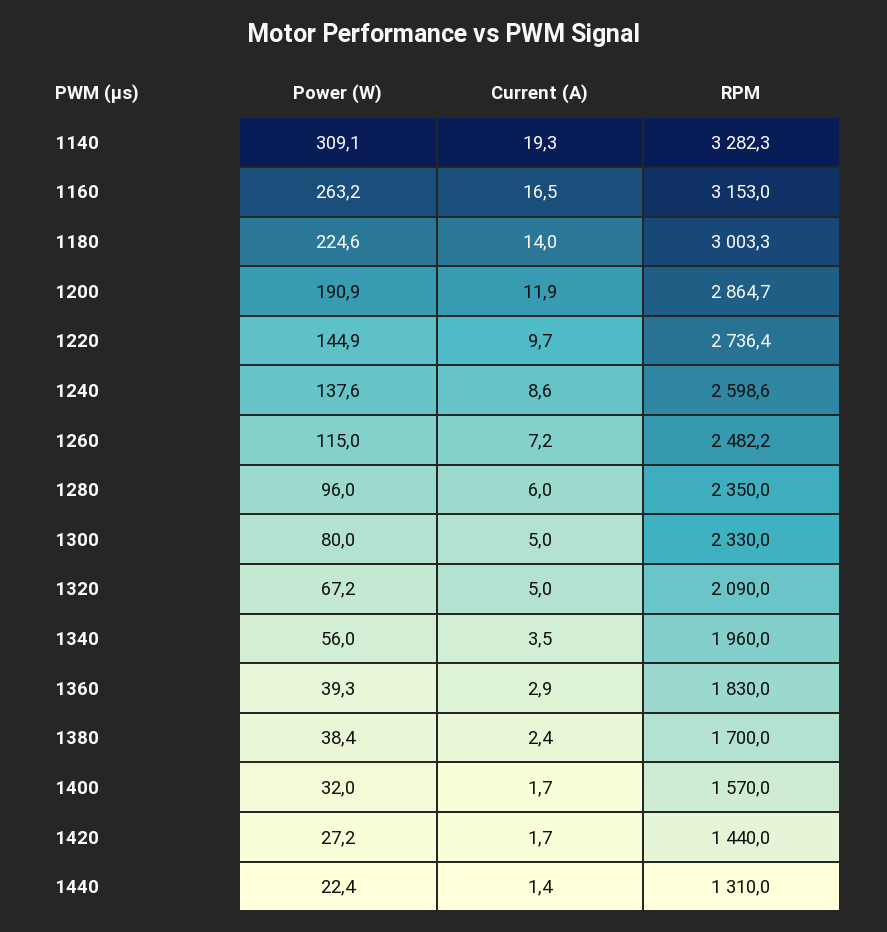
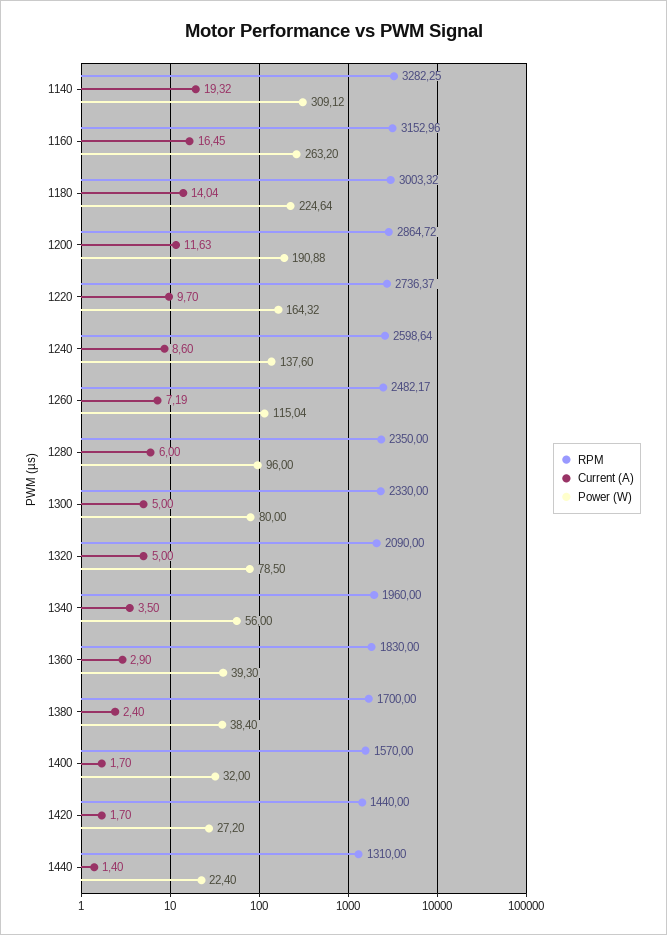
Current (A), 1200: 11.9 -> 11.63
Power (W), 1220: 144.9 -> 164.32
Power (W), 1320: 67.2 -> 78.5

